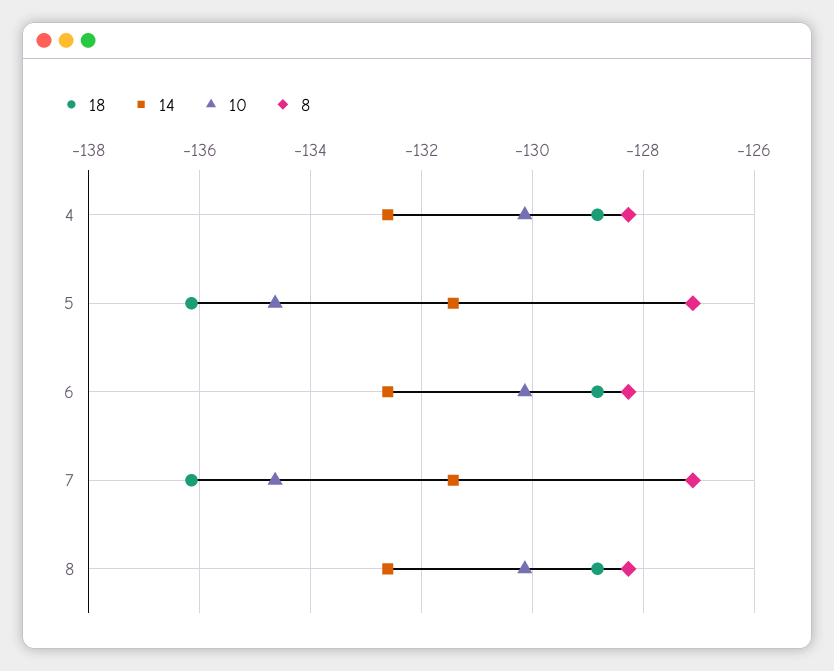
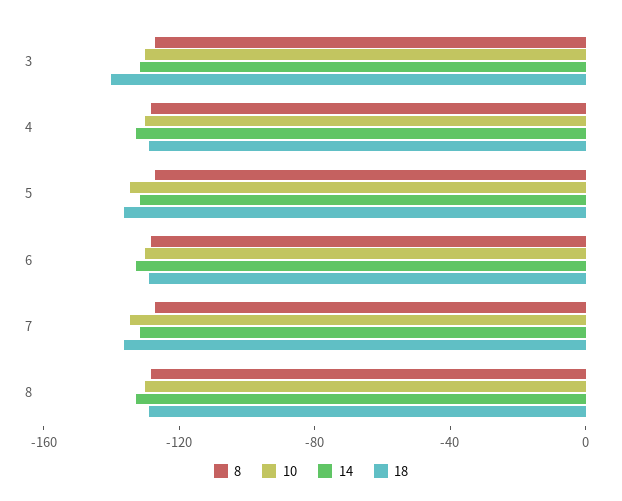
8, 3: none -> -130
10, 3: none -> -130
14, 3: none -> -130
18, 3: none -> -140

